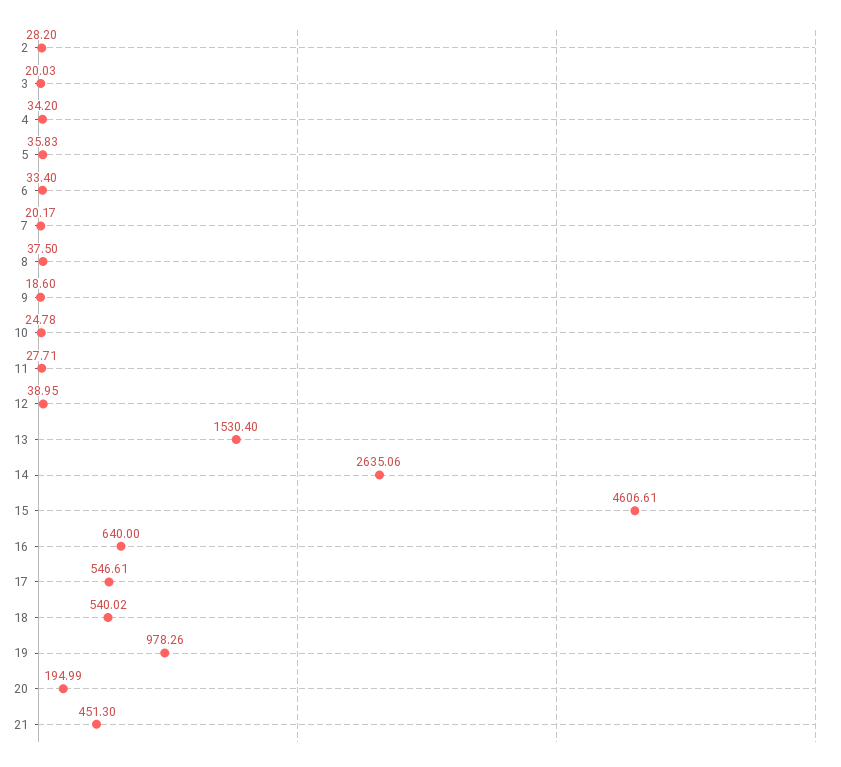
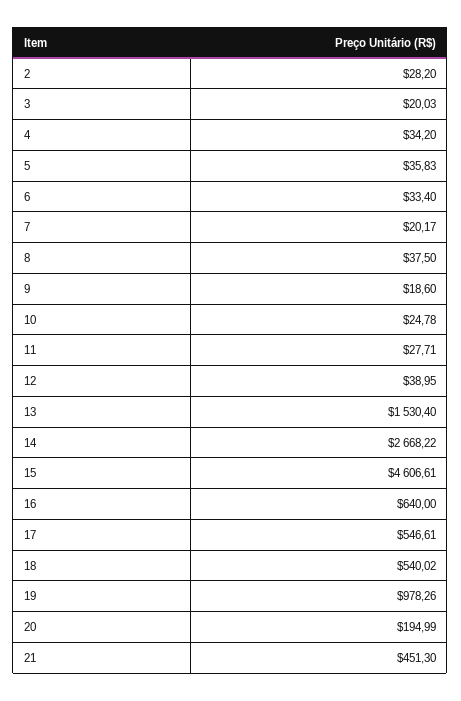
14: 2635.06 -> 2668.22

